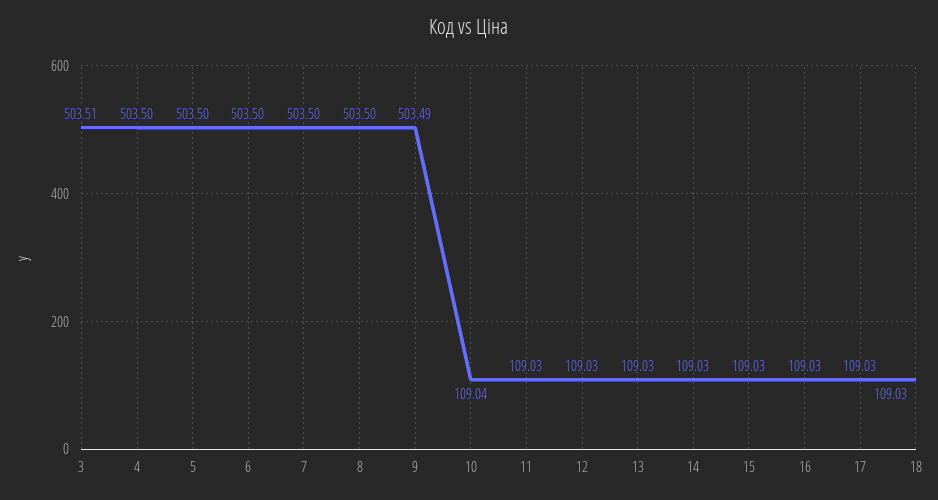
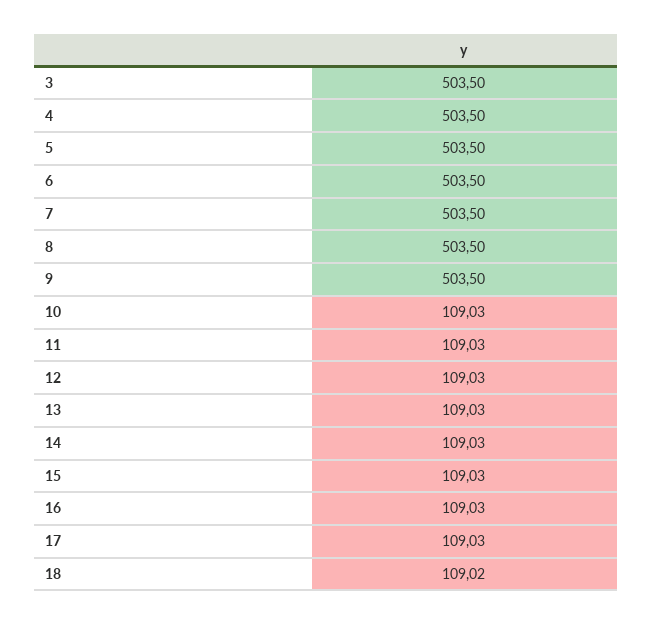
3: 503.51 -> 503.5
9: 503.49 -> 503.5
10: 109.04 -> 109.03
18: 109.03 -> 109.02

